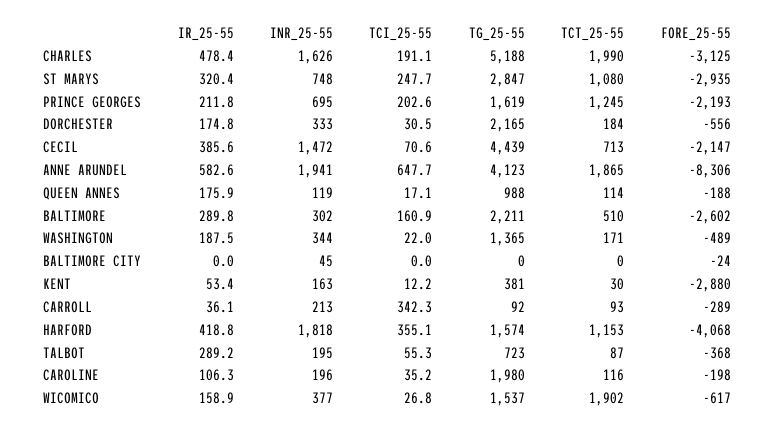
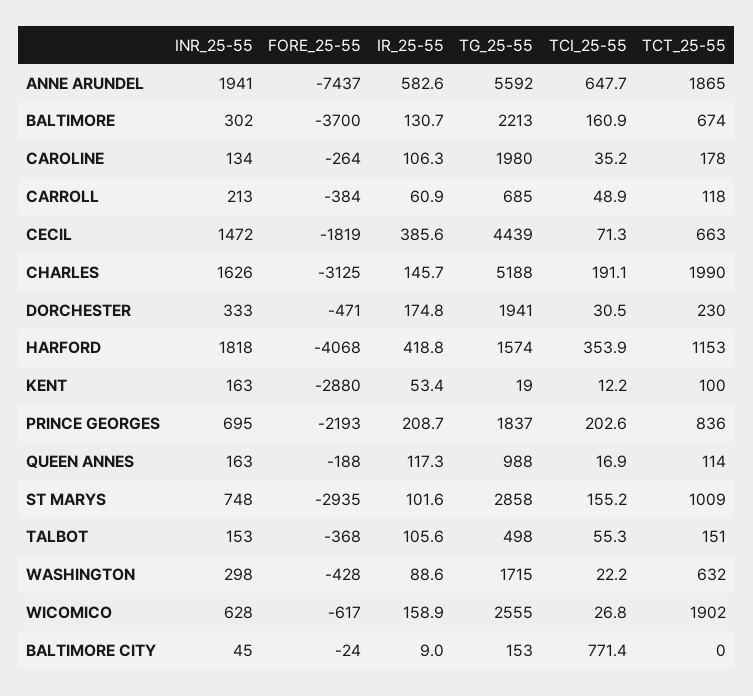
IR_25-55, CHARLES: 478.4 -> 145.7
IR_25-55, ST MARYS: 320.4 -> 101.6
TCI_25-55, ST MARYS: 247.7 -> 155.2
TG_25-55, ST MARYS: 2847 -> 2858
TCT_25-55, ST MARYS: 1080 -> 1009
IR_25-55, PRINCE GEORGES: 211.8 -> 208.7
TG_25-55, PRINCE GEORGES: 1619 -> 1837
TCT_25-55, PRINCE GEORGES: 1245 -> 836
TG_25-55, DORCHESTER: 2165 -> 1941
TCT_25-55, DORCHESTER: 184 -> 230
FORE_25-55, DORCHESTER: -556 -> -471
TCI_25-55, CECIL: 70.6 -> 71.3
TCT_25-55, CECIL: 713 -> 663
FORE_25-55, CECIL: -2147 -> -1819
TG_25-55, ANNE ARUNDEL: 4123 -> 5592
FORE_25-55, ANNE ARUNDEL: -8306 -> -7437
IR_25-55, QUEEN ANNES: 175.9 -> 117.3
INR_25-55, QUEEN ANNES: 119 -> 163
TCI_25-55, QUEEN ANNES: 17.1 -> 16.9
IR_25-55, BALTIMORE: 289.8 -> 130.7
TG_25-55, BALTIMORE: 2211 -> 2213
TCT_25-55, BALTIMORE: 510 -> 674
FORE_25-55, BALTIMORE: -2602 -> -3700
IR_25-55, WASHINGTON: 187.5 -> 88.6
INR_25-55, WASHINGTON: 344 -> 298
TCI_25-55, WASHINGTON: 22 -> 22.2
TG_25-55, WASHINGTON: 1365 -> 1715
TCT_25-55, WASHINGTON: 171 -> 632
FORE_25-55, WASHINGTON: -489 -> -428
IR_25-55, BALTIMORE CITY: 0 -> 9
TCI_25-55, BALTIMORE CITY: 0 -> 771.4
TG_25-55, BALTIMORE CITY: 0 -> 153
TG_25-55, KENT: 381 -> 19
TCT_25-55, KENT: 30 -> 100
IR_25-55, CARROLL: 36.1 -> 60.9
TCI_25-55, CARROLL: 342.3 -> 48.9
TG_25-55, CARROLL: 92 -> 685
TCT_25-55, CARROLL: 93 -> 118
FORE_25-55, CARROLL: -289 -> -384
TCI_25-55, HARFORD: 355.1 -> 353.9
IR_25-55, TALBOT: 289.2 -> 105.6
INR_25-55, TALBOT: 195 -> 153
TG_25-55, TALBOT: 723 -> 498
TCT_25-55, TALBOT: 87 -> 151
INR_25-55, CAROLINE: 196 -> 134
TCT_25-55, CAROLINE: 116 -> 178
FORE_25-55, CAROLINE: -198 -> -264
INR_25-55, WICOMICO: 377 -> 628
TG_25-55, WICOMICO: 1537 -> 2555

